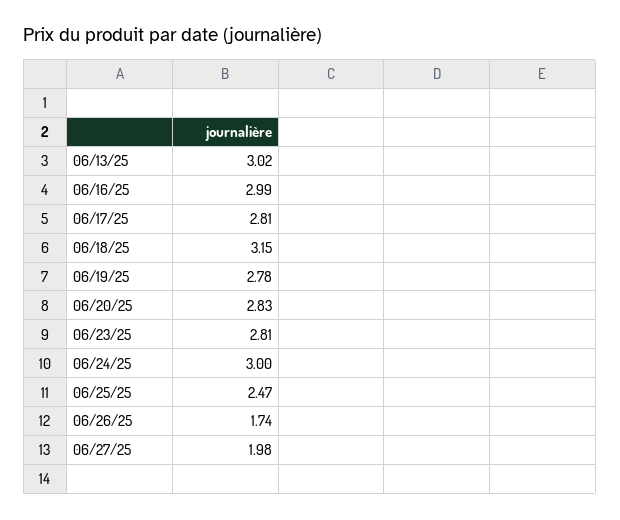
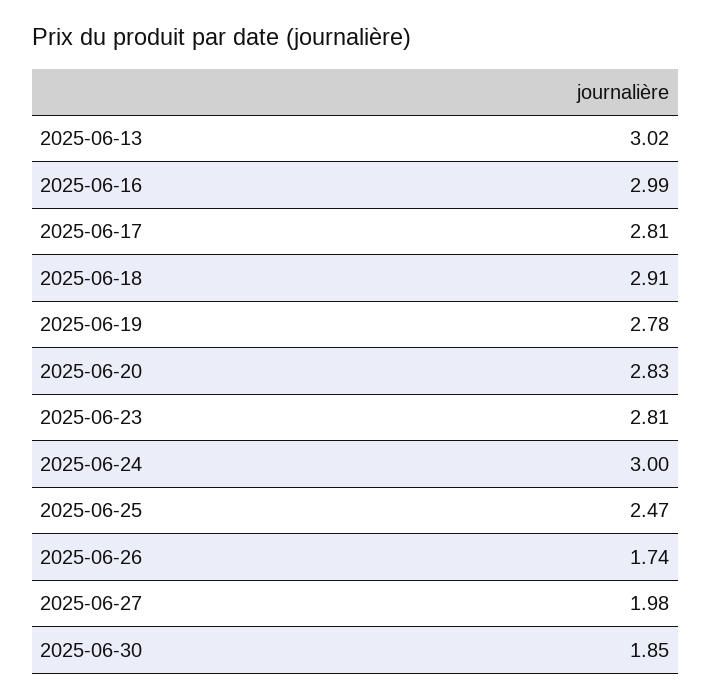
06/18/25: 3.15 -> 2.91
2025-06-30: none -> 1.85

